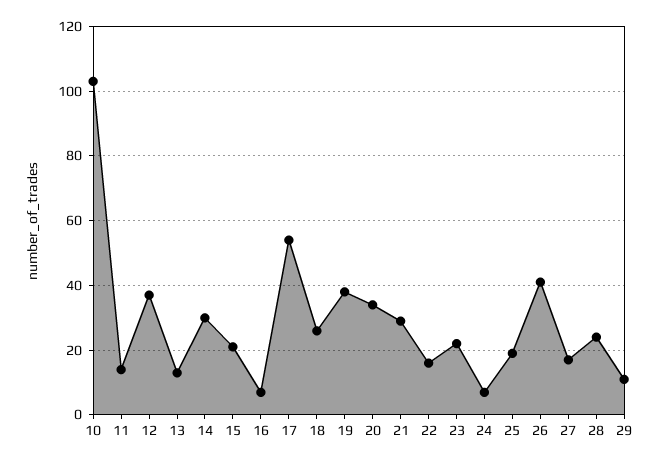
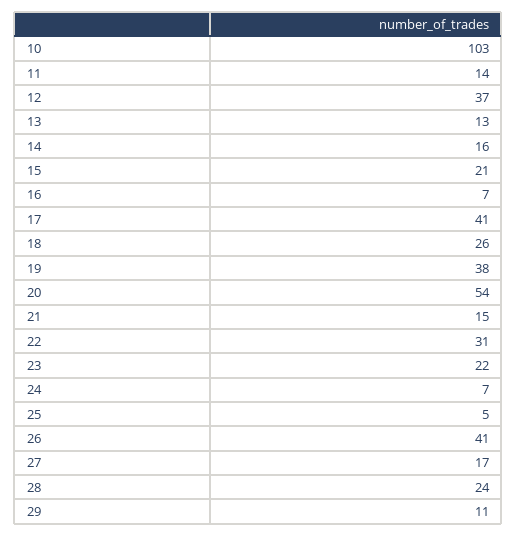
14: 30 -> 16
17: 55 -> 41
20: 35 -> 54
21: 30 -> 15
22: 15 -> 31
25: 20 -> 5

